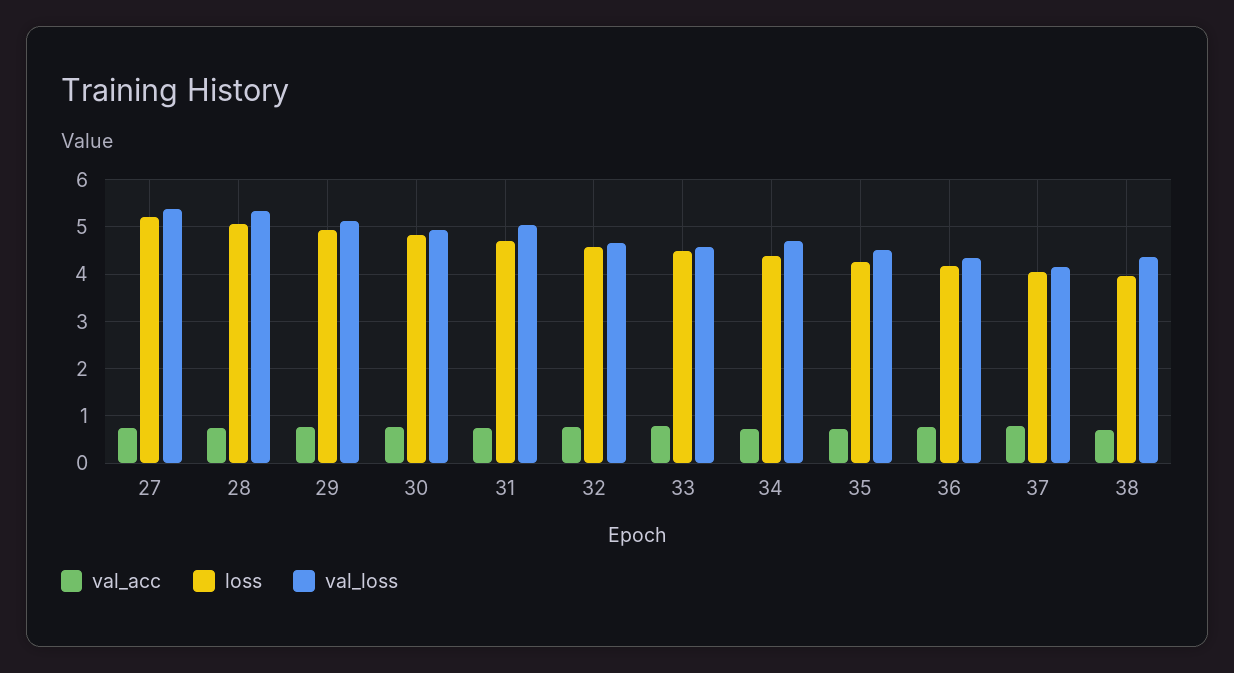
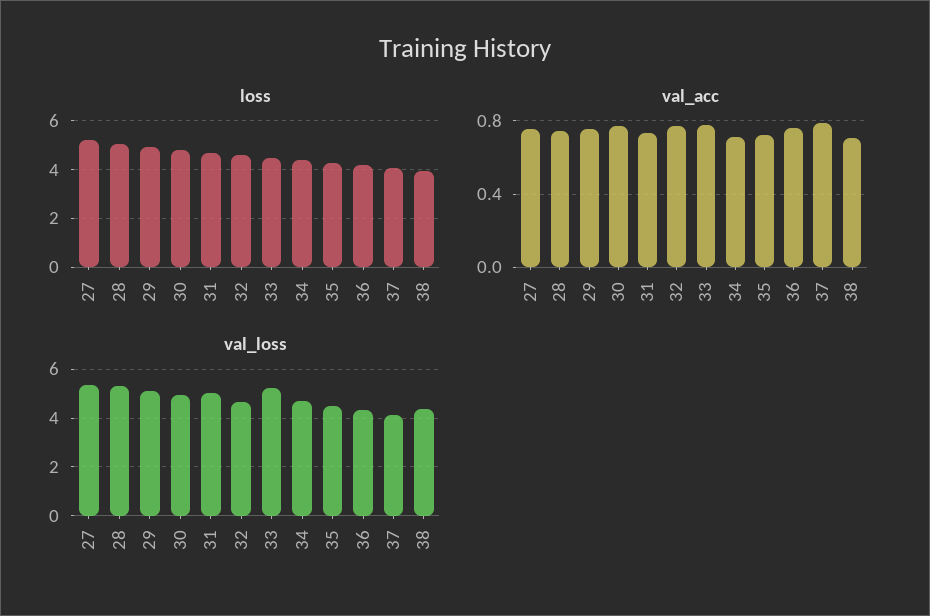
val_loss, 33: 4.6 -> 5.25

